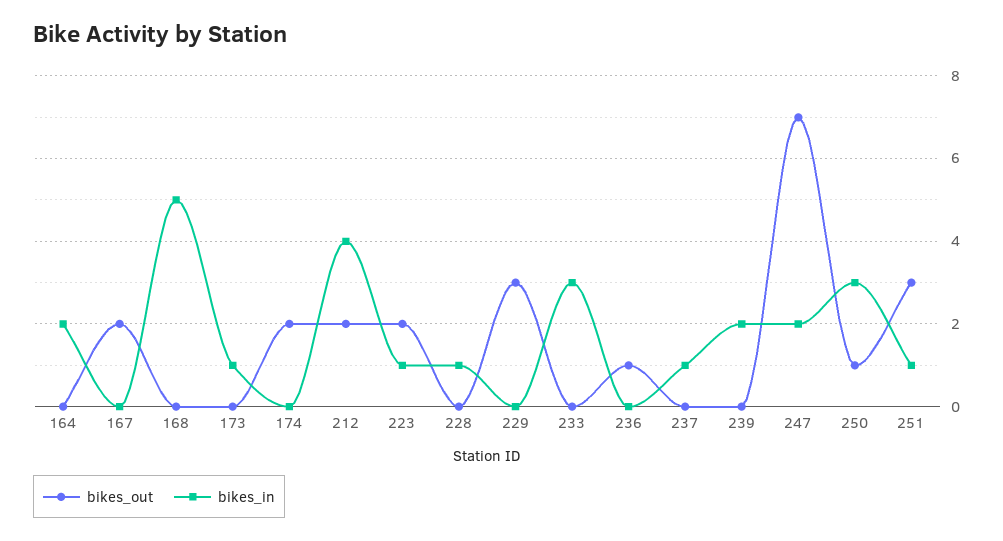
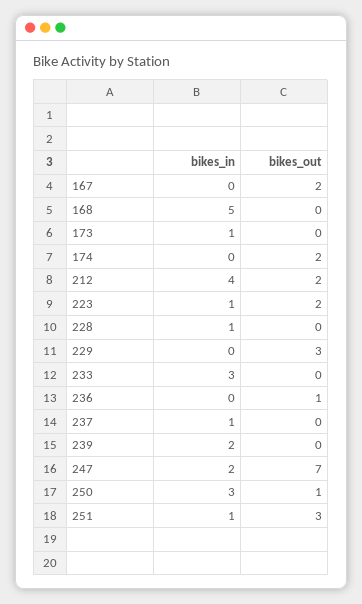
bikes_out, 164: 0 -> none
bikes_in, 164: 2 -> none

